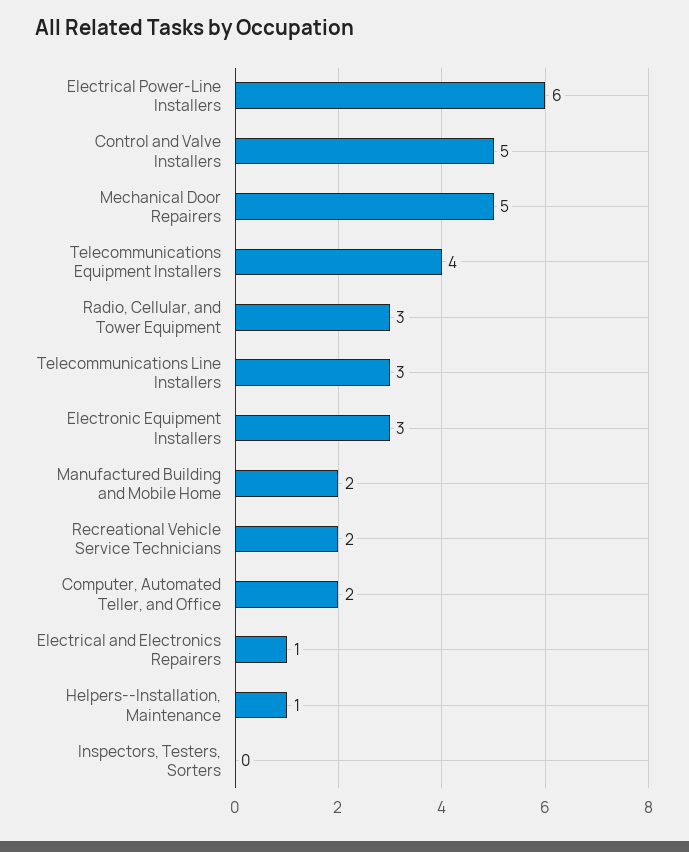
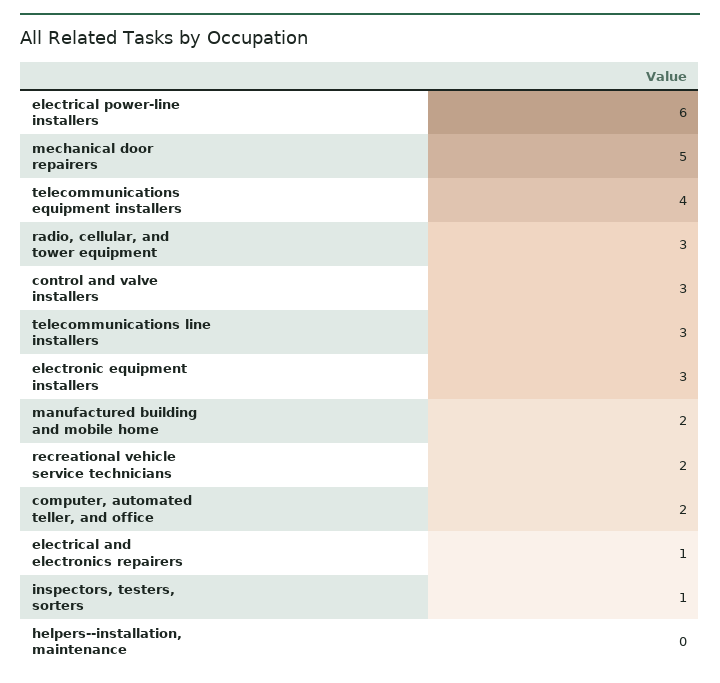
Control and Valve Installers: 5 -> 3
Helpers--Installation, Maintenance: 1 -> 0
Inspectors, Testers, Sorters: 0 -> 1

